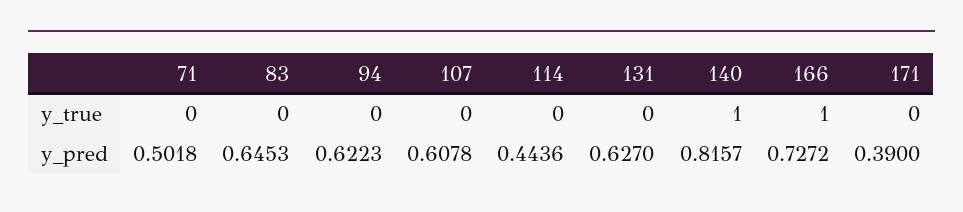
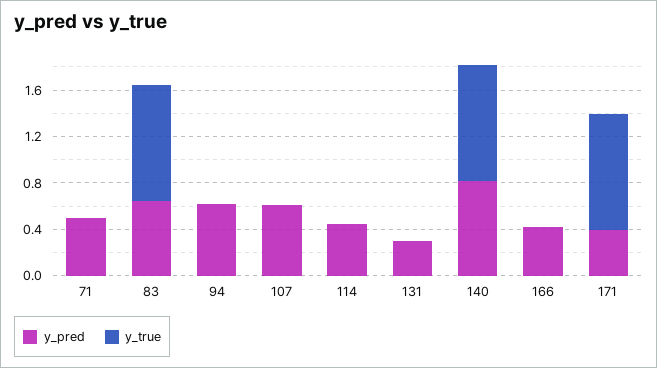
y_true, 83: 0 -> 1
y_true, 166: 1 -> 0
y_true, 171: 0 -> 1
y_pred, 131: 0.627 -> 0.3
y_pred, 166: 0.7272 -> 0.4

